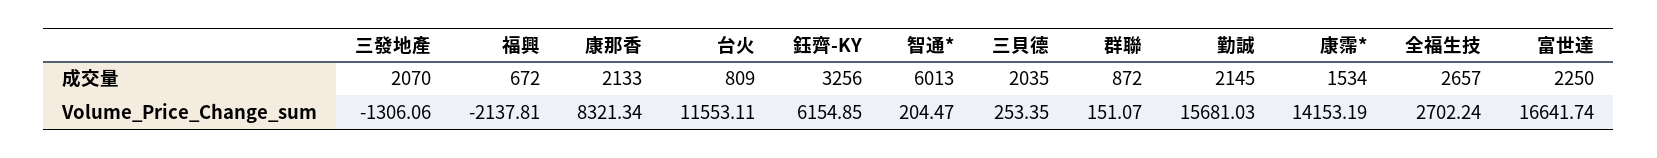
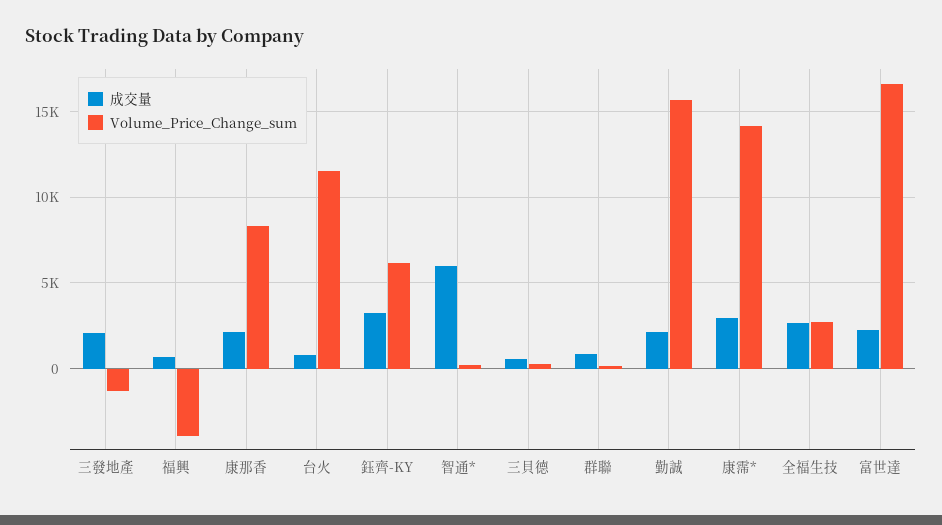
成交量, 三貝德: 2035 -> 500
成交量, 康霈*: 1534 -> 3000
Volume_Price_Change_sum, 福興: -2137.81 -> -4000

